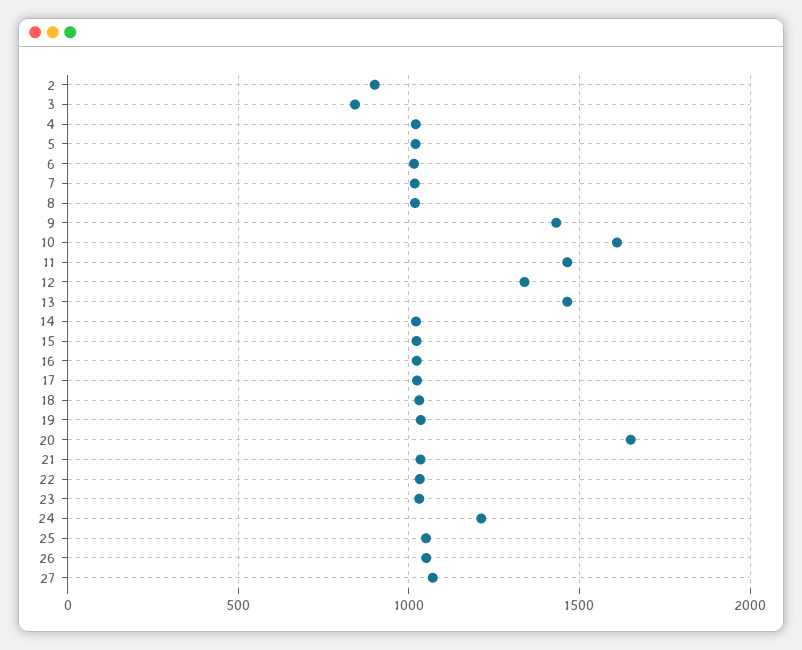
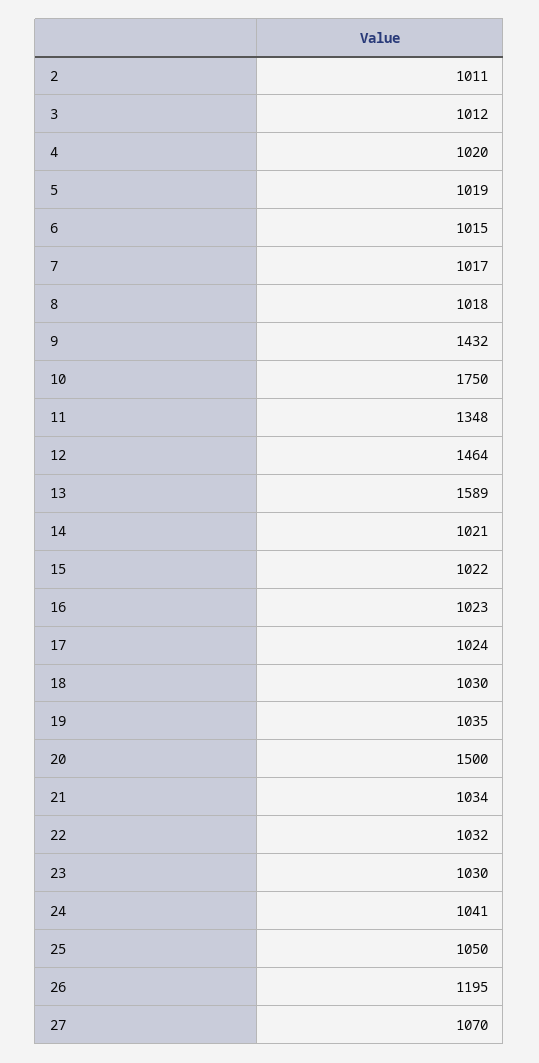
2: 900 -> 1011
3: 850 -> 1012
10: 1600 -> 1750
11: 1450 -> 1348
12: 1350 -> 1464
13: 1450 -> 1589
20: 1650 -> 1500
24: 1200 -> 1041
26: 1050 -> 1195

